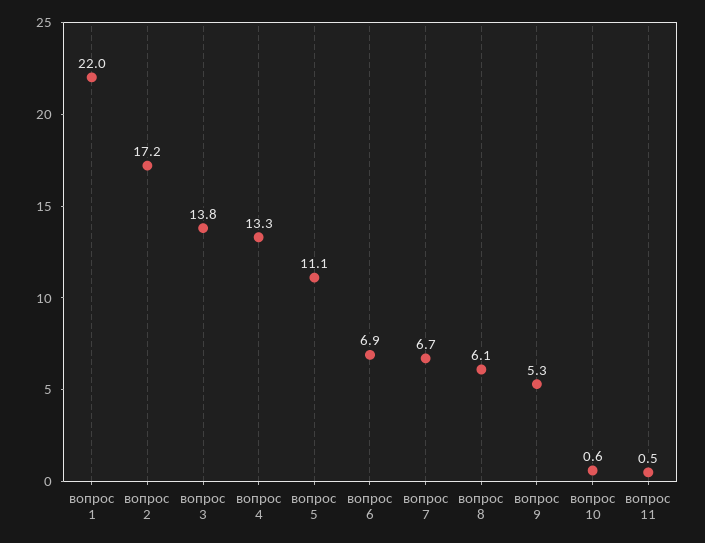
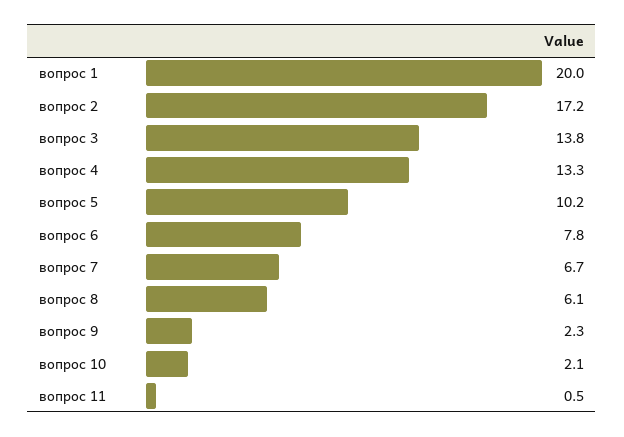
вопрос 1: 22 -> 20
вопрос 5: 11.1 -> 10.2
вопрос 6: 6.9 -> 7.8
вопрос 9: 5.3 -> 2.3
вопрос 10: 0.6 -> 2.1

